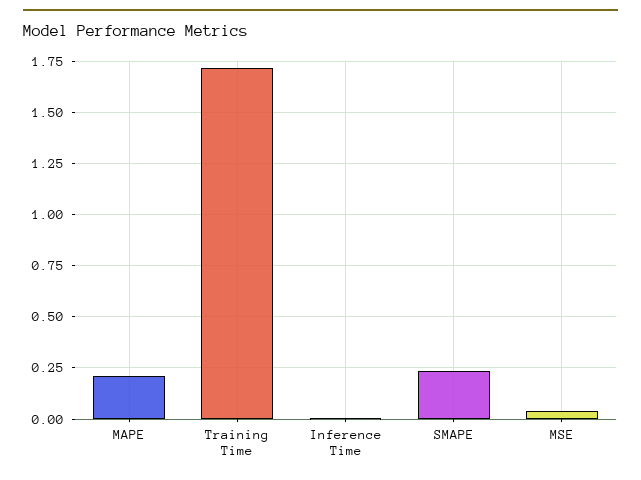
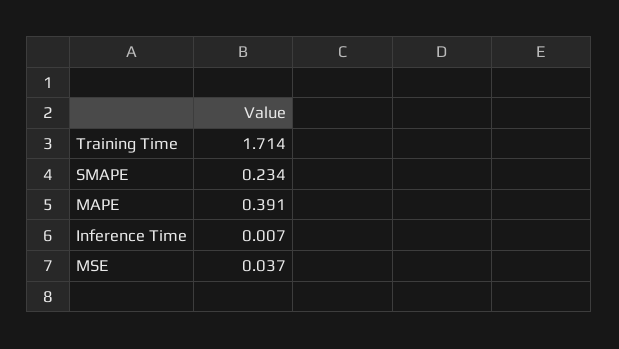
MAPE: 0.2 -> 0.391

